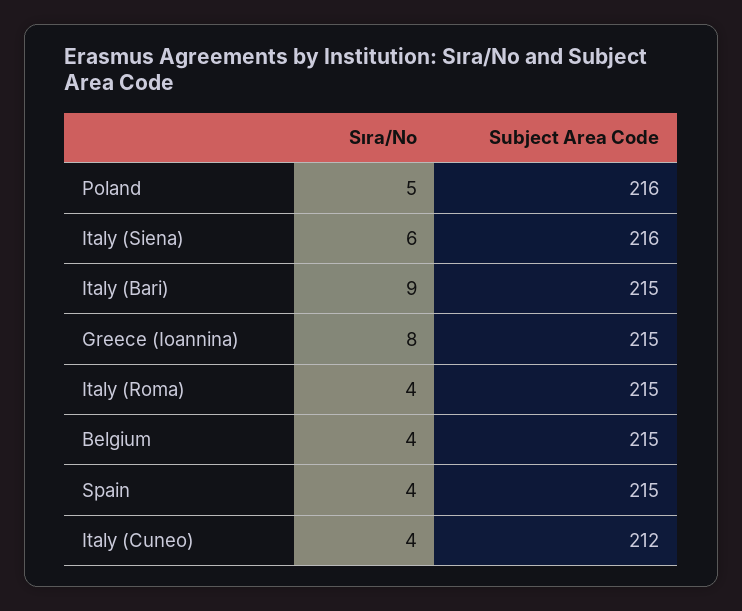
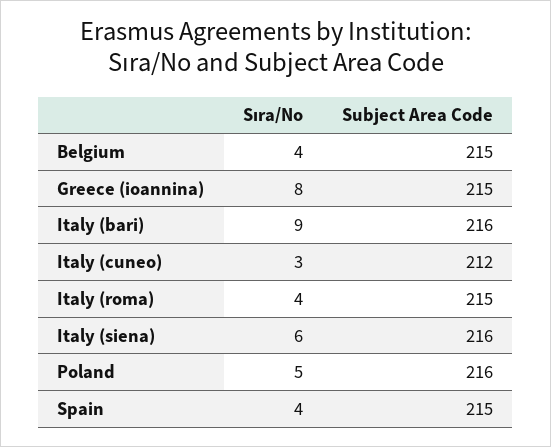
Subject Area Code, Italy (Bari): 215 -> 216
Sıra/No, Italy (Cuneo): 4 -> 3

